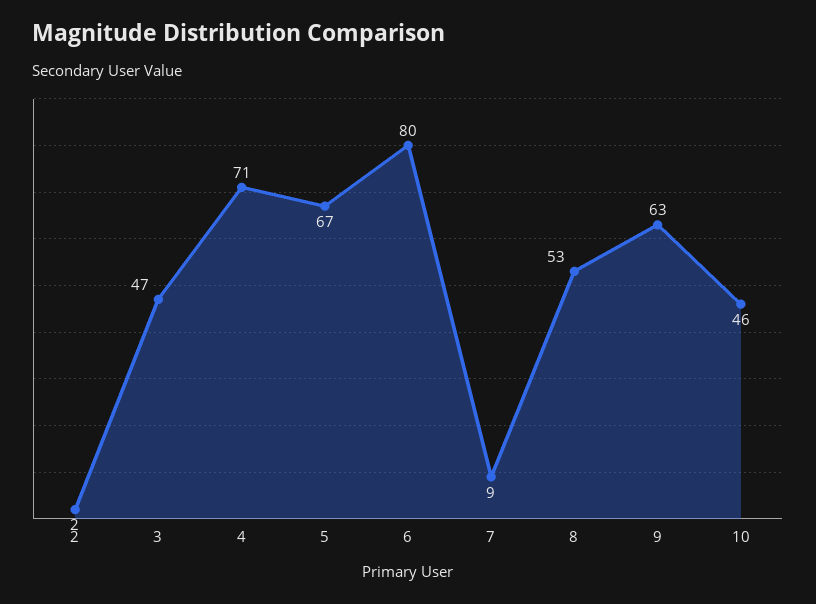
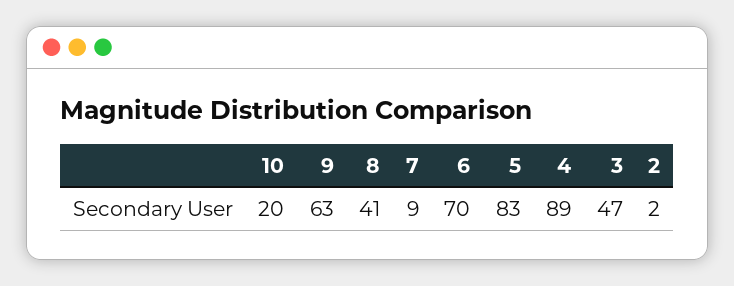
4: 71 -> 89
5: 67 -> 83
6: 80 -> 70
8: 53 -> 41
10: 46 -> 20

